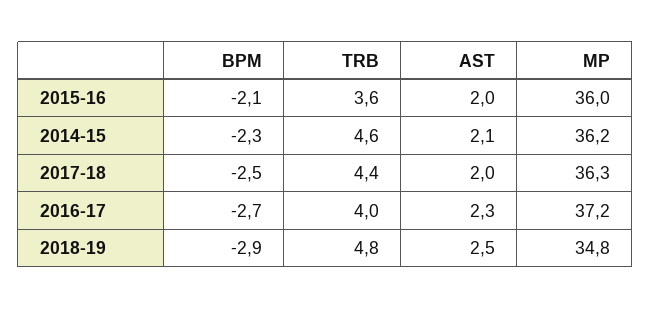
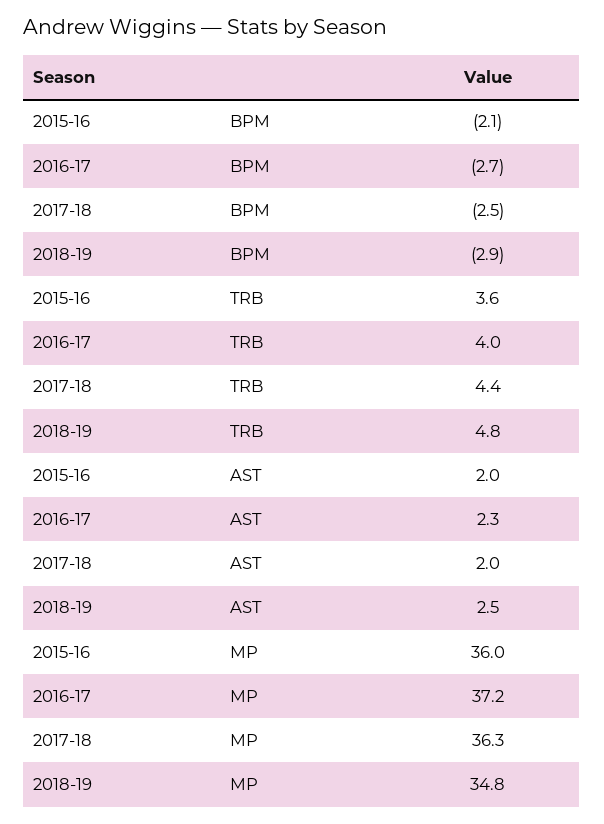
BPM, 2014-15: -2.3 -> none
TRB, 2014-15: 4.6 -> none
AST, 2014-15: 2.1 -> none
MP, 2014-15: 36.2 -> none

